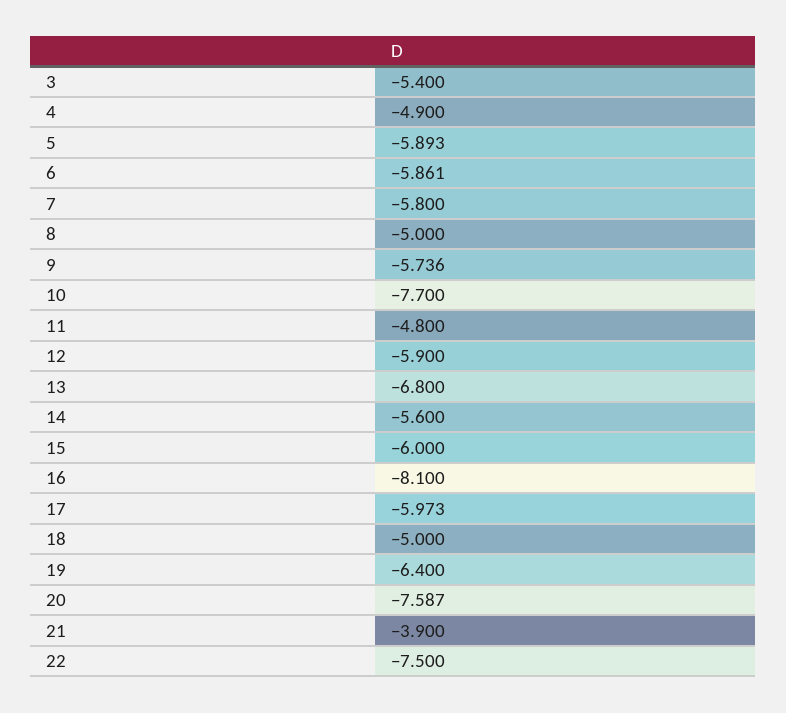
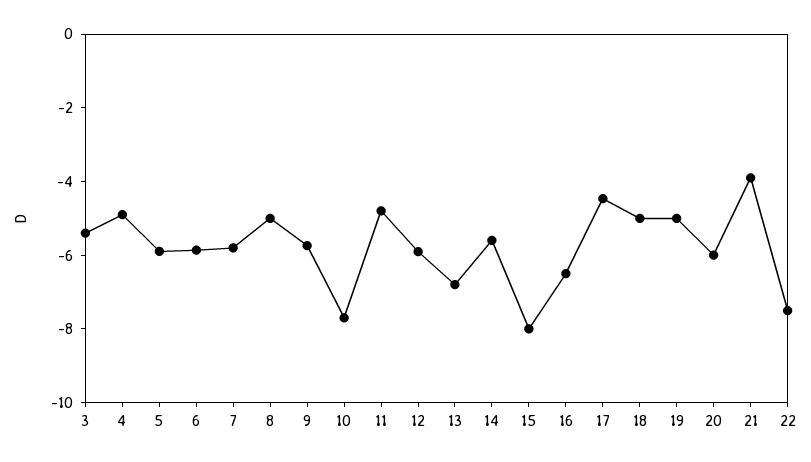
15: -6 -> -8
16: -8.1 -> -6.5
17: -5.973 -> -4.5
19: -6.4 -> -5
20: -7.587 -> -6

